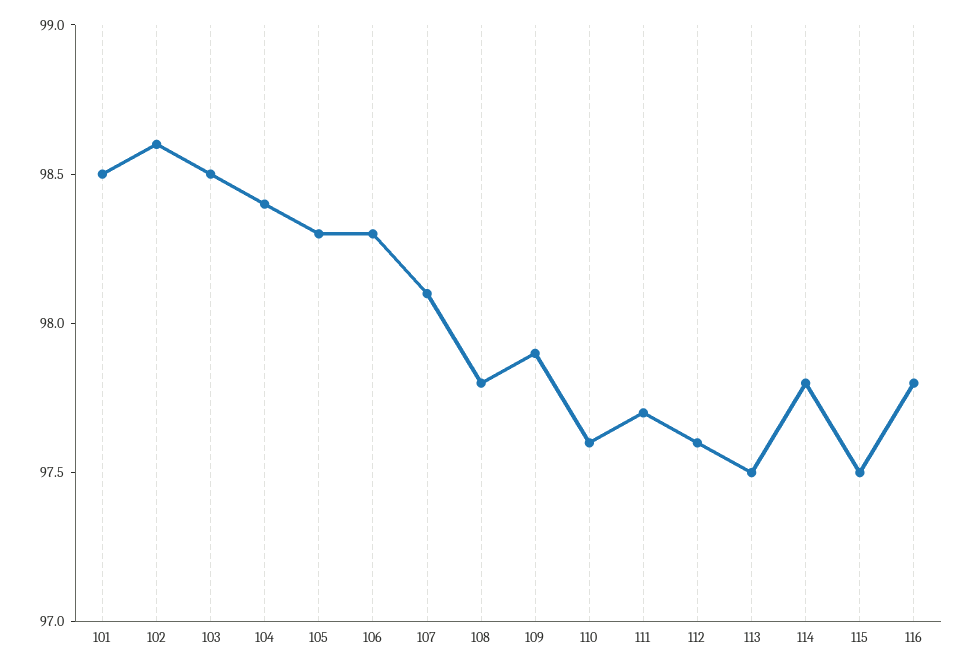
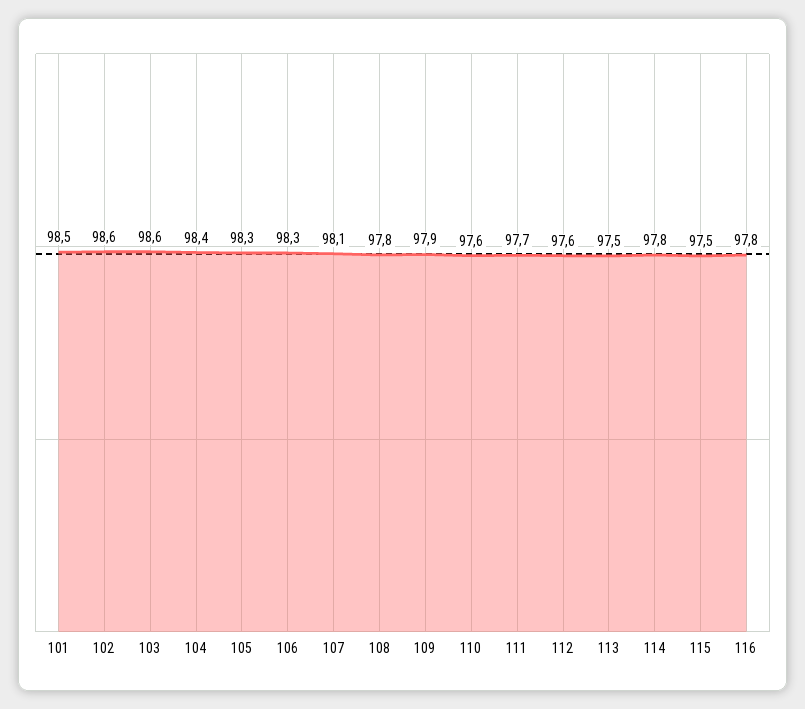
103: 98.5 -> 98.6

